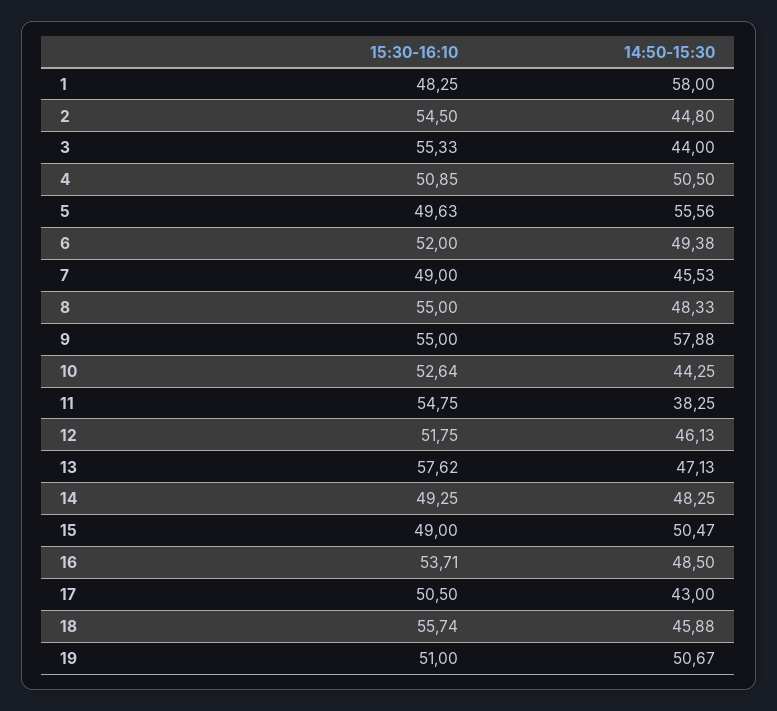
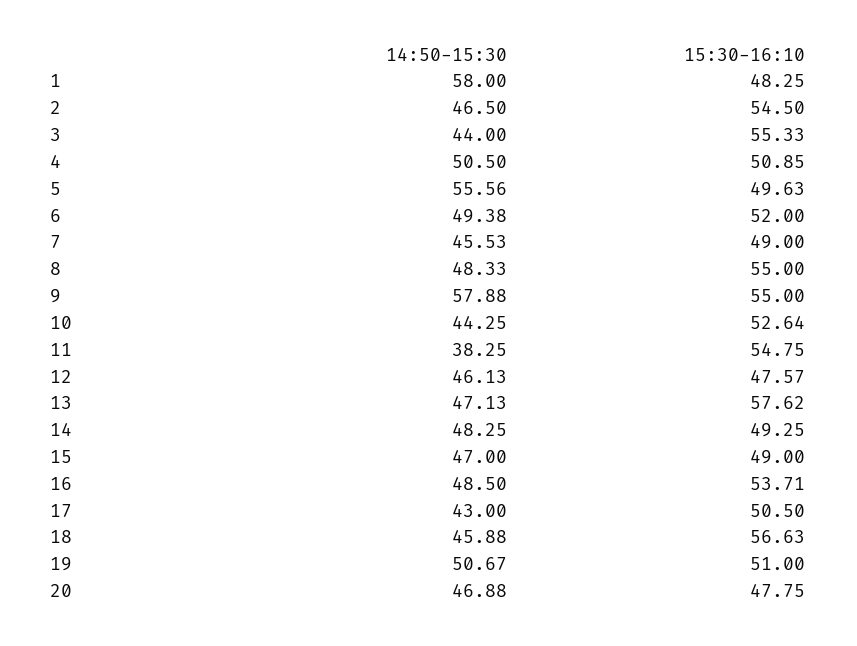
14:50-15:30, 2: 44.8 -> 46.5
15:30-16:10, 12: 51.75 -> 47.57
14:50-15:30, 15: 50.47 -> 47
15:30-16:10, 18: 55.74 -> 56.63
14:50-15:30, 20: none -> 46.88
15:30-16:10, 20: none -> 47.75

